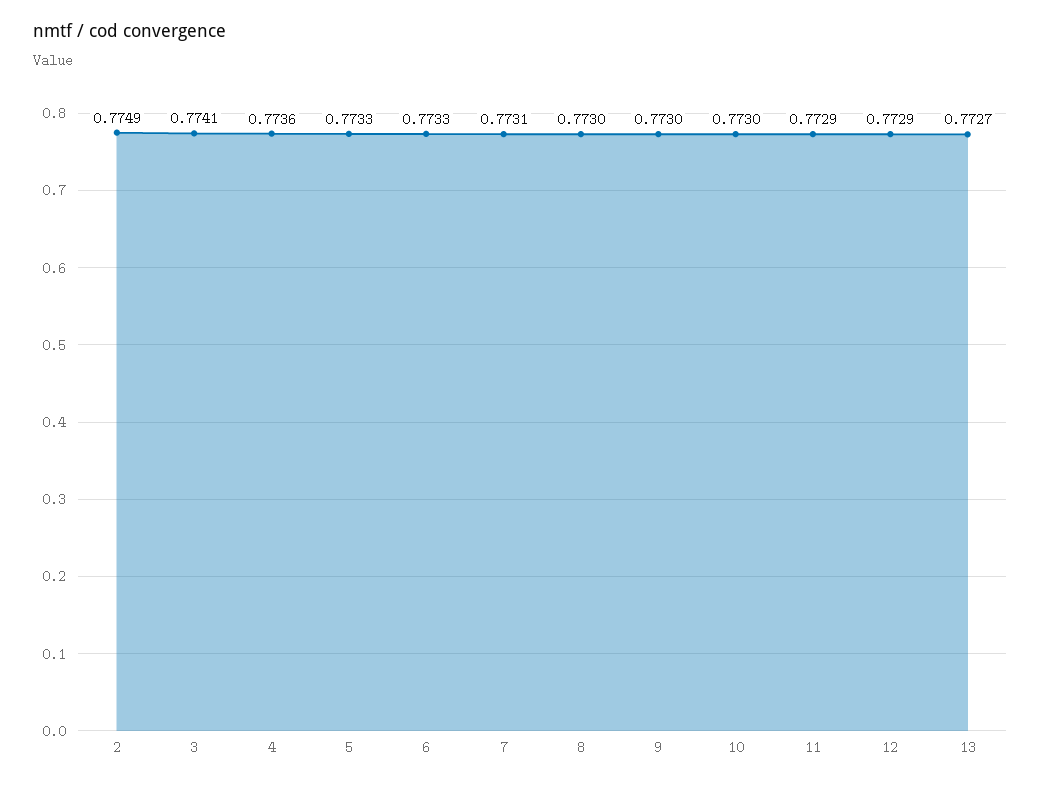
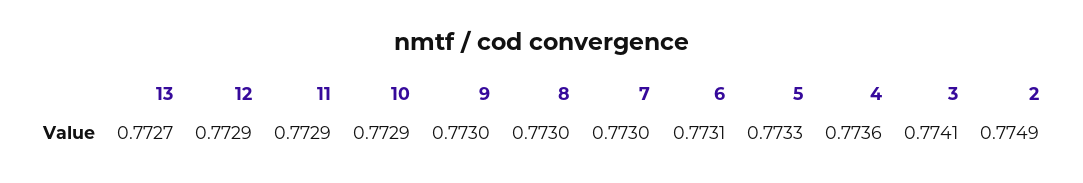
6: 0.7733 -> 0.7731
7: 0.7731 -> 0.773
10: 0.773 -> 0.7729

